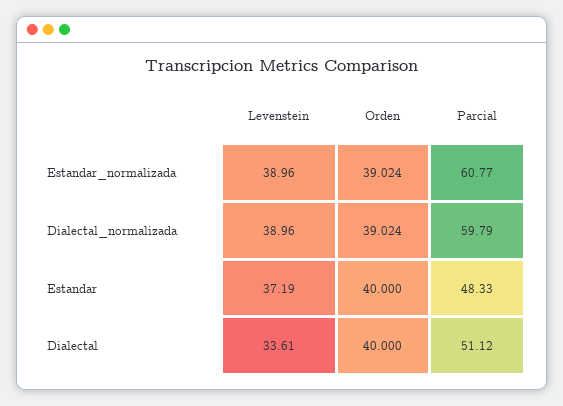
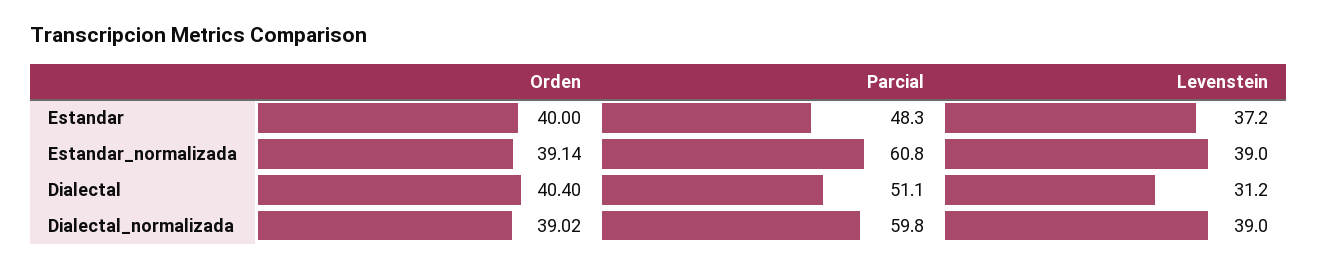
Orden, Estandar_normalizada: 39.024 -> 39.14
Levenstein, Dialectal: 33.61 -> 31.2
Orden, Dialectal: 40 -> 40.4

